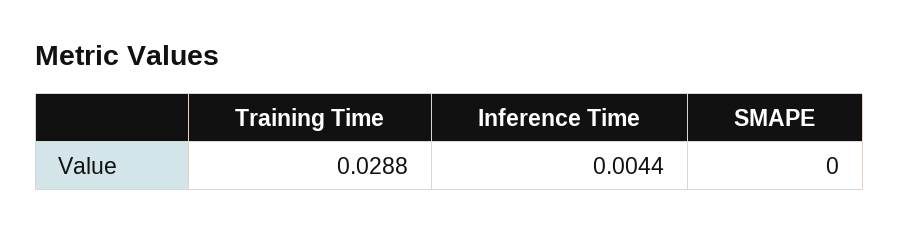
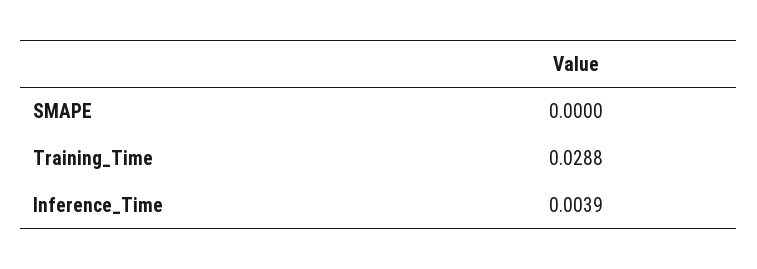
Inference Time: 0.0044 -> 0.0039

